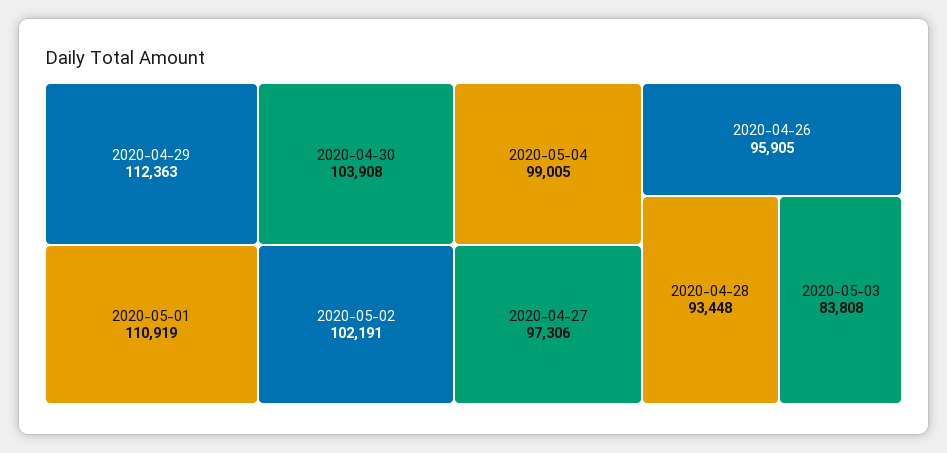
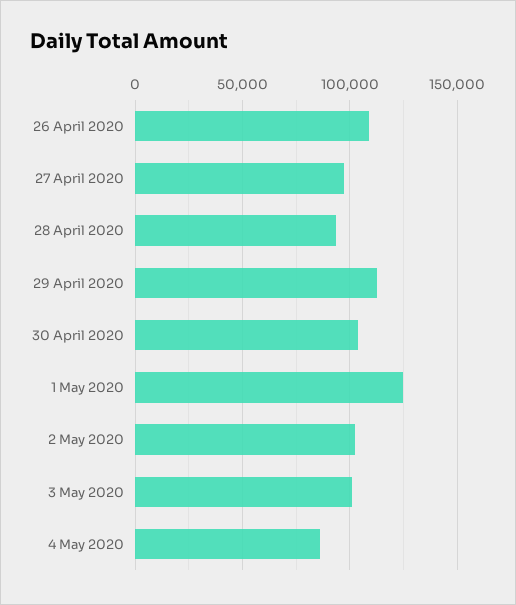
2020-05-01: 110919 -> 125000
2020-05-04: 99005 -> 85000
2020-04-26: 95905 -> 110000
2020-05-03: 83808 -> 100000

